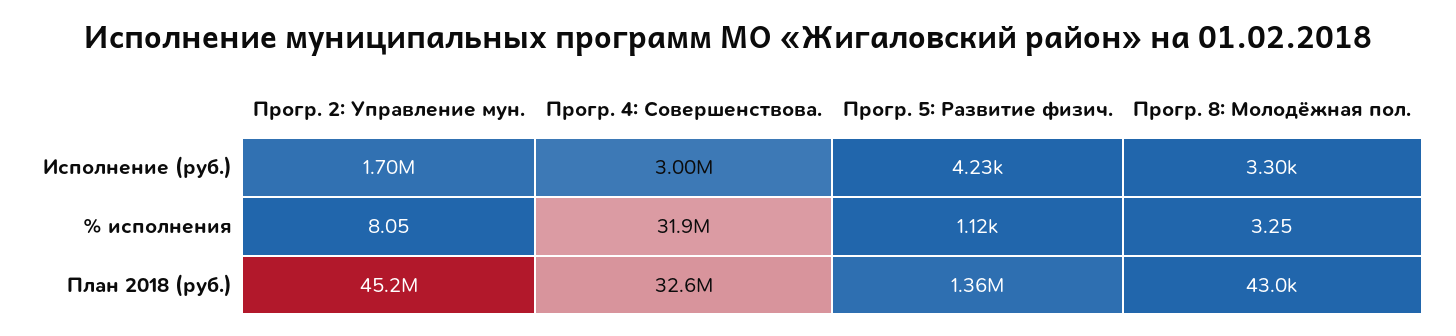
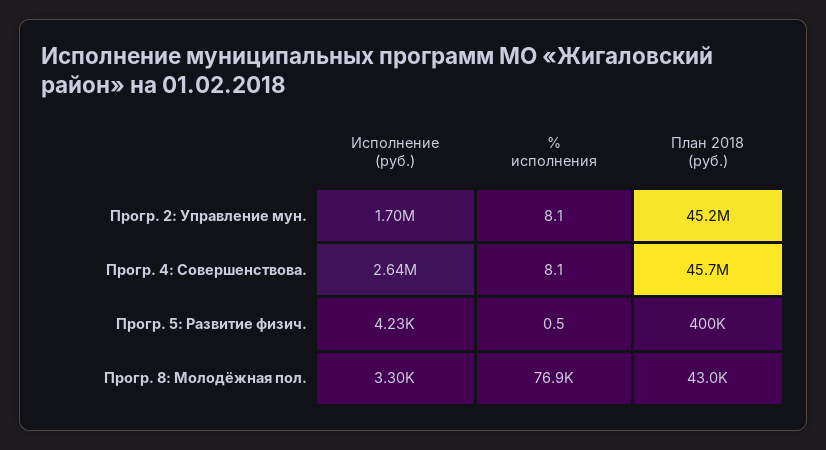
Прогр. 4: Совершенствова., Исполнение (руб.): 3000000 -> 2640000
Прогр. 4: Совершенствова., % исполнения: 31900000 -> 8.1
Прогр. 5: Развитие физич., % исполнения: 1120 -> 0.5
Прогр. 8: Молодёжная пол., % исполнения: 3.25 -> 76900
Прогр. 4: Совершенствова., План 2018 (руб.): 32600000 -> 45700000
Прогр. 5: Развитие физич., План 2018 (руб.): 1360000 -> 400000

